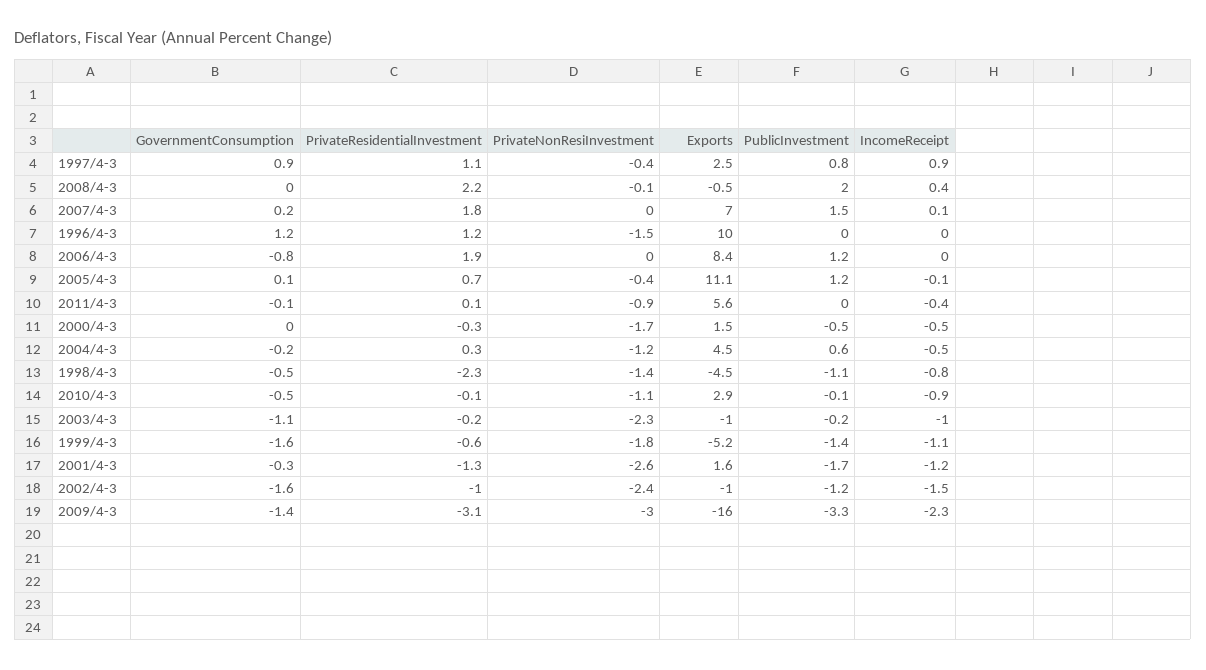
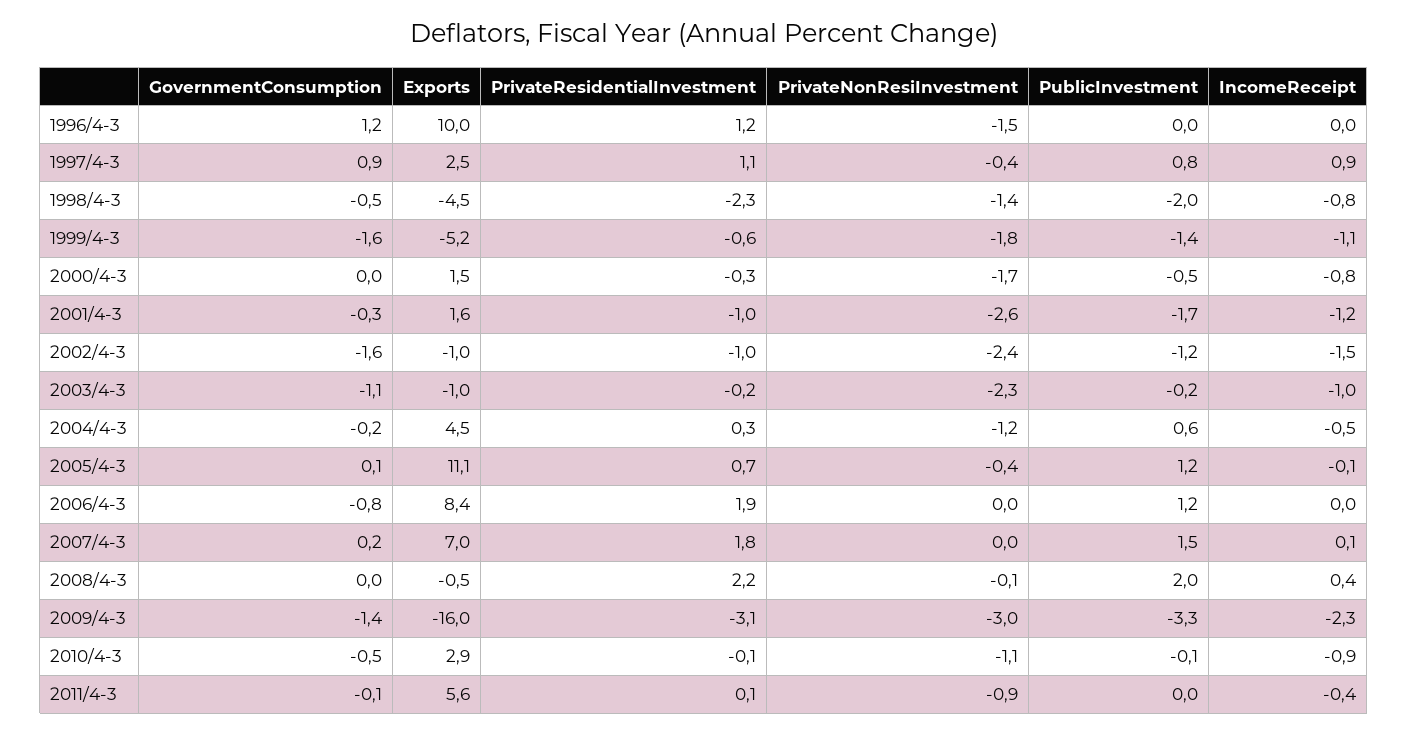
IncomeReceipt, 2000/4-3: -0.5 -> -0.8
PublicInvestment, 1998/4-3: -1.1 -> -2
PrivateResidentialInvestment, 2001/4-3: -1.3 -> -1

